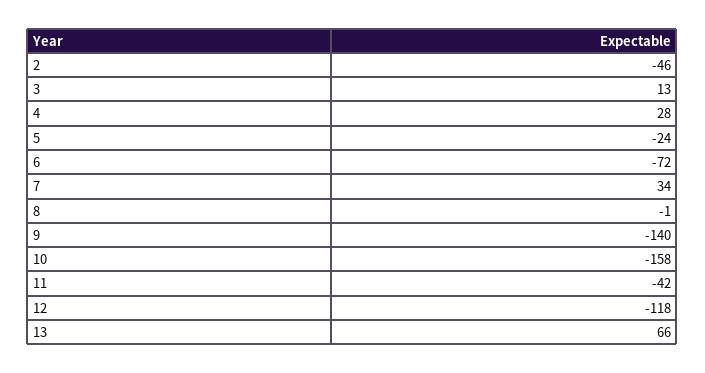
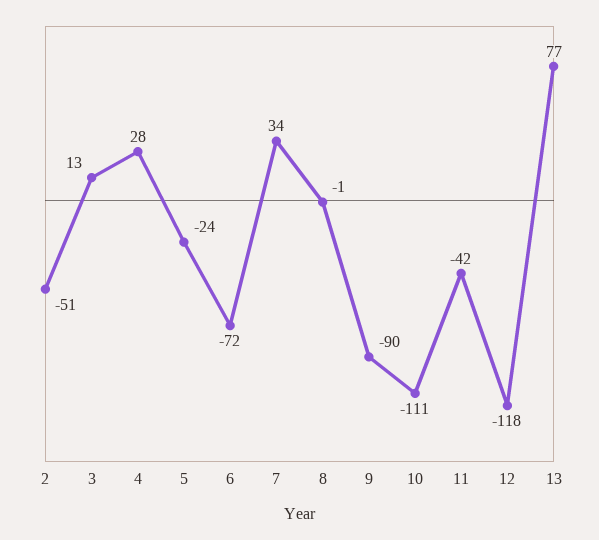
2: -46 -> -51
9: -140 -> -90
10: -158 -> -111
13: 66 -> 77

